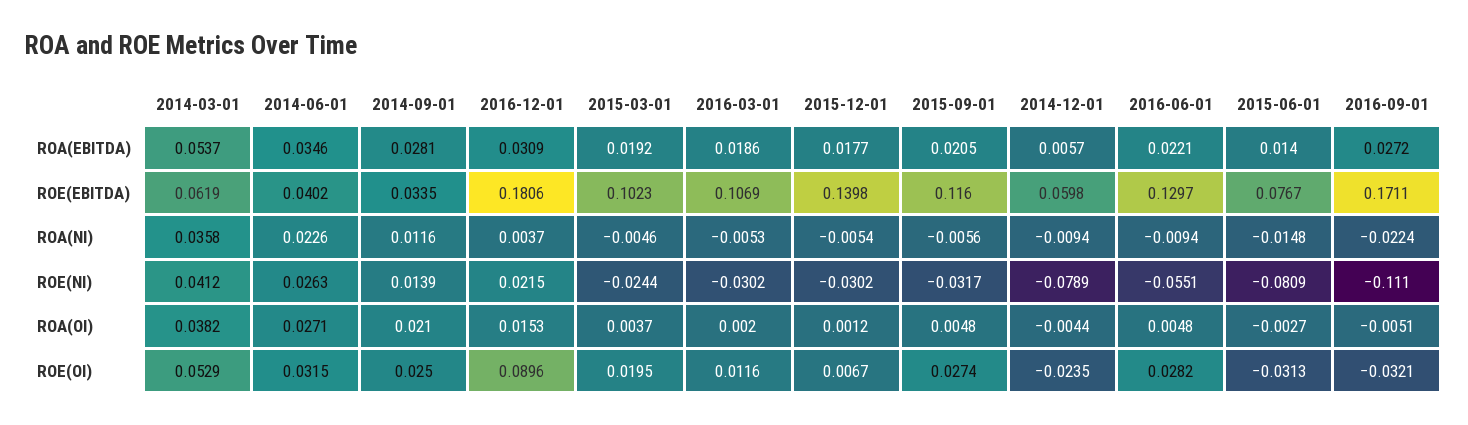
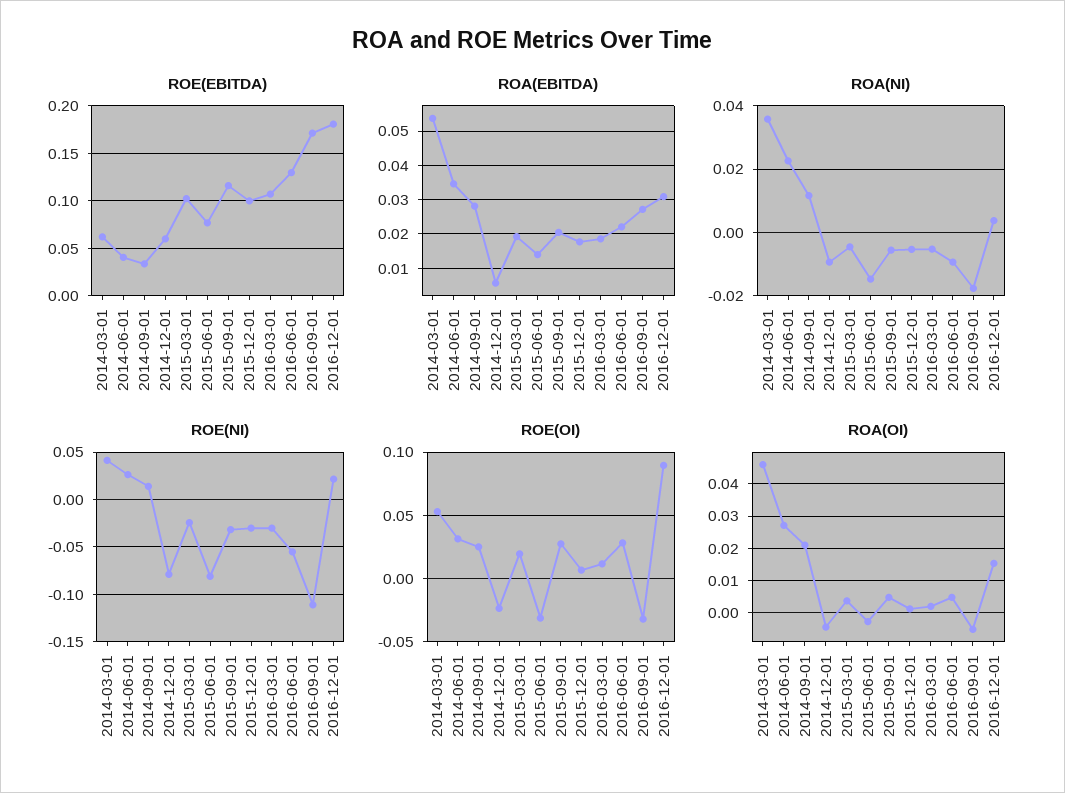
ROE(EBITDA), 2015-12-01: 0.1398 -> 0.1
ROA(NI), 2016-09-01: -0.0224 -> -0.018
ROA(OI), 2014-03-01: 0.0382 -> 0.046

